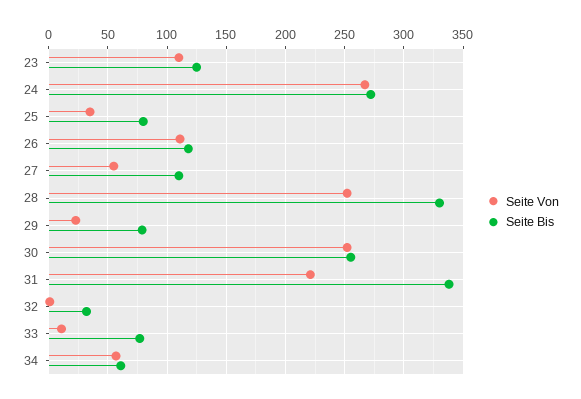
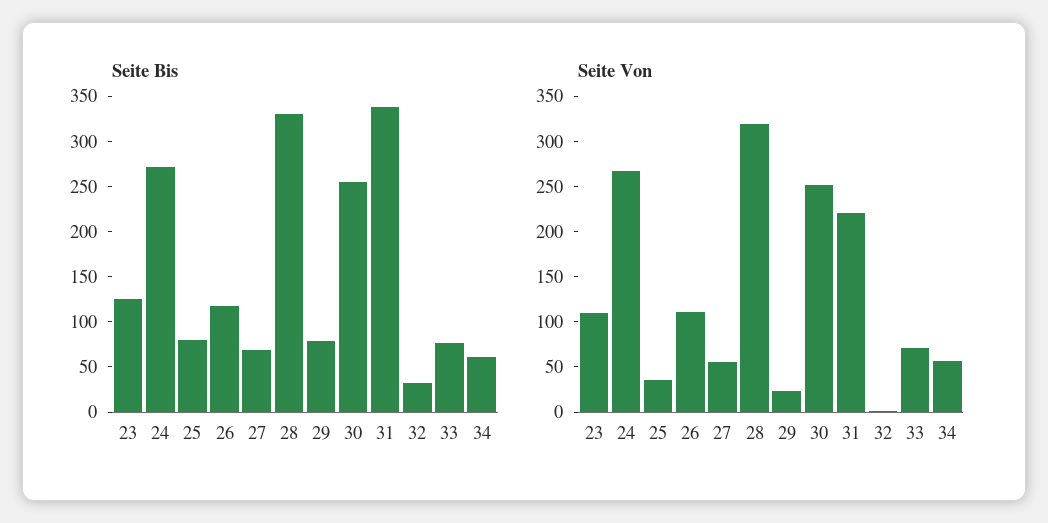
Seite Bis, 27: 110 -> 70
Seite Von, 28: 250 -> 320
Seite Von, 33: 10 -> 70

